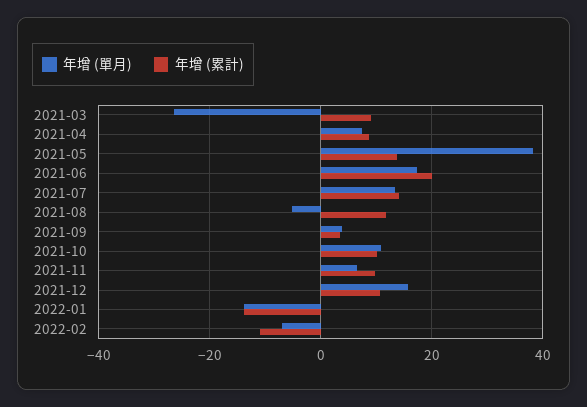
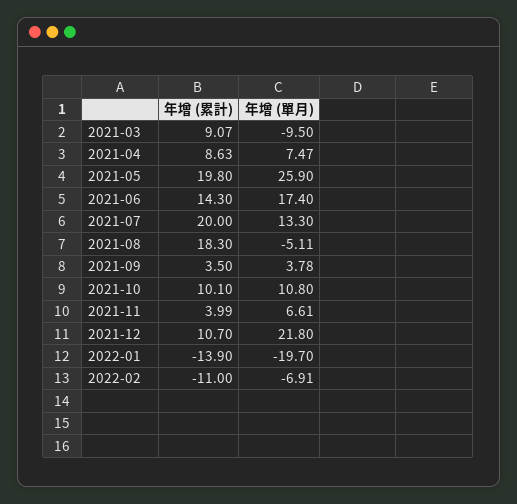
年增 (單月), 2021-03: -26 -> -9.5
年增 (單月), 2021-05: 38 -> 25.9
年增 (累計), 2021-05: 14 -> 19.8
年增 (累計), 2021-06: 20 -> 14.3
年增 (累計), 2021-07: 14 -> 20
年增 (累計), 2021-08: 12 -> 18.3
年增 (累計), 2021-11: 10 -> 3.99
年增 (單月), 2021-12: 16 -> 21.8
年增 (單月), 2022-01: -14 -> -19.7

